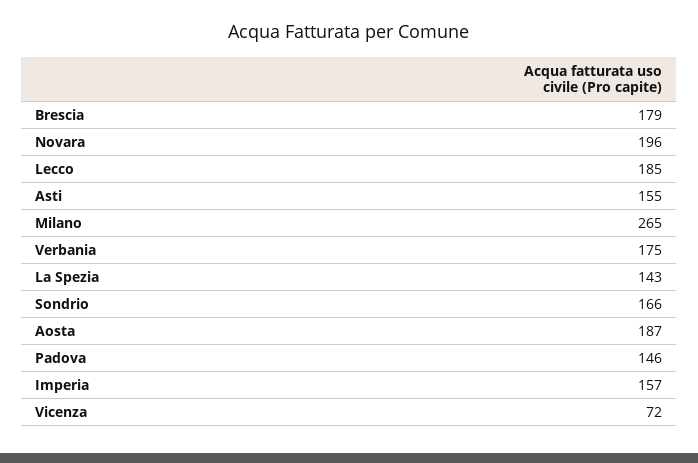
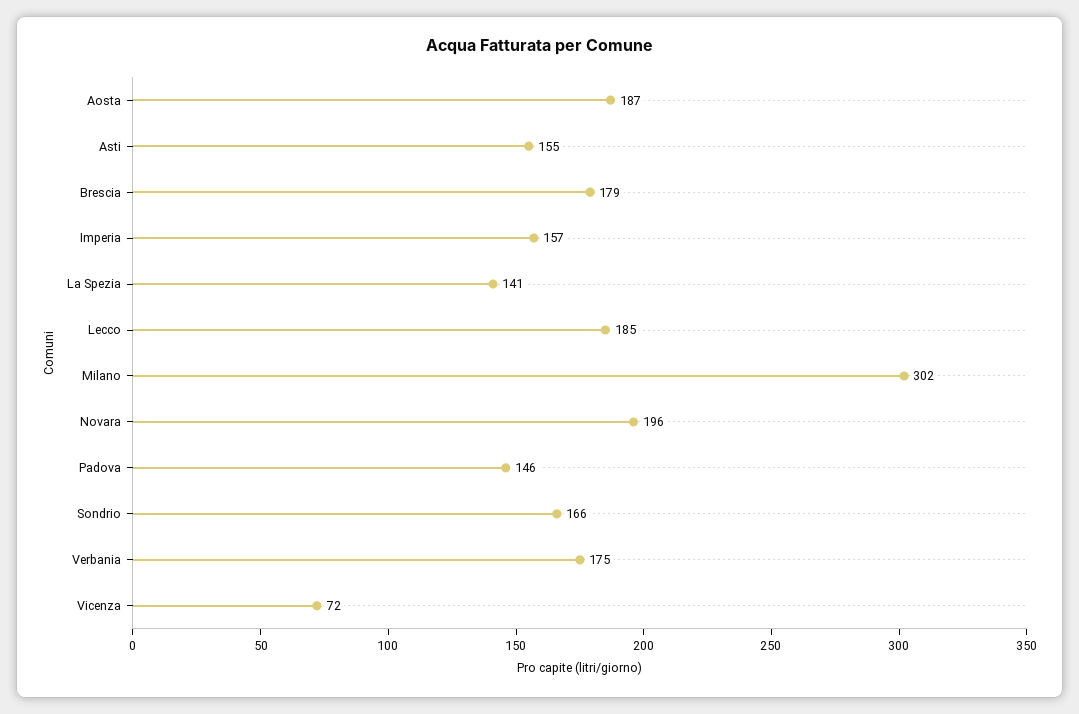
Milano: 265 -> 302
La Spezia: 143 -> 141

